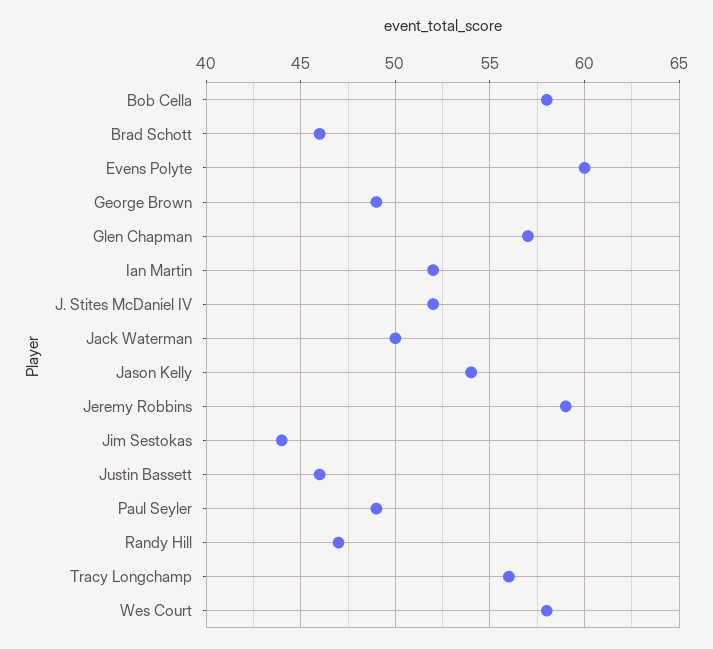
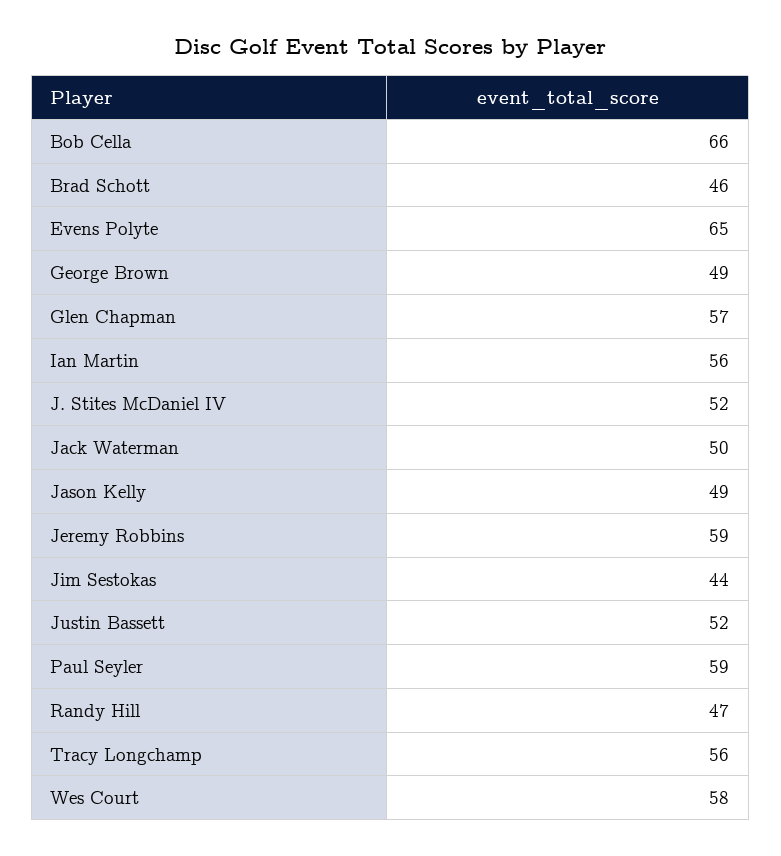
Bob Cella: 58 -> 66
Evens Polyte: 60 -> 65
Ian Martin: 52 -> 56
Jason Kelly: 54 -> 49
Justin Bassett: 46 -> 52
Paul Seyler: 49 -> 59

